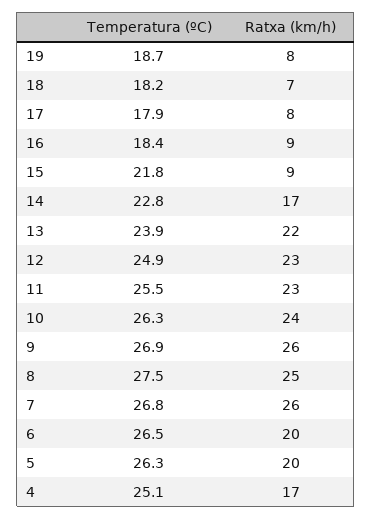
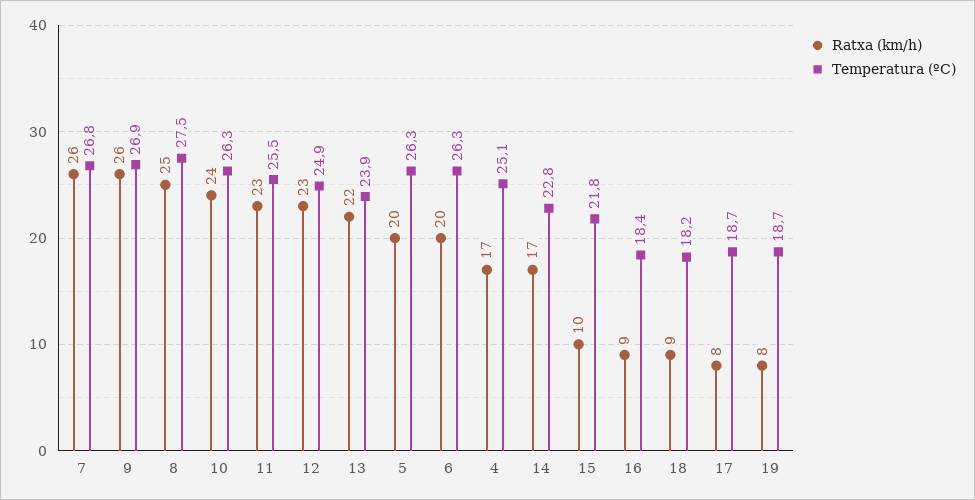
Ratxa (km/h), 18: 7 -> 9
Temperatura (ºC), 17: 17.9 -> 18.7
Ratxa (km/h), 15: 9 -> 10
Temperatura (ºC), 6: 26.5 -> 26.3

